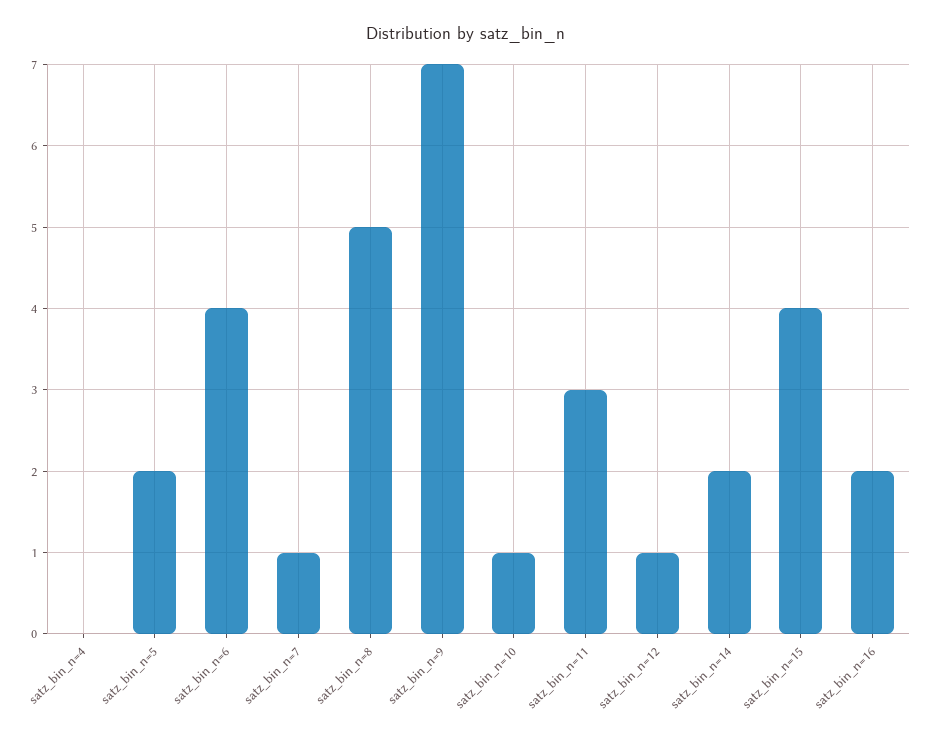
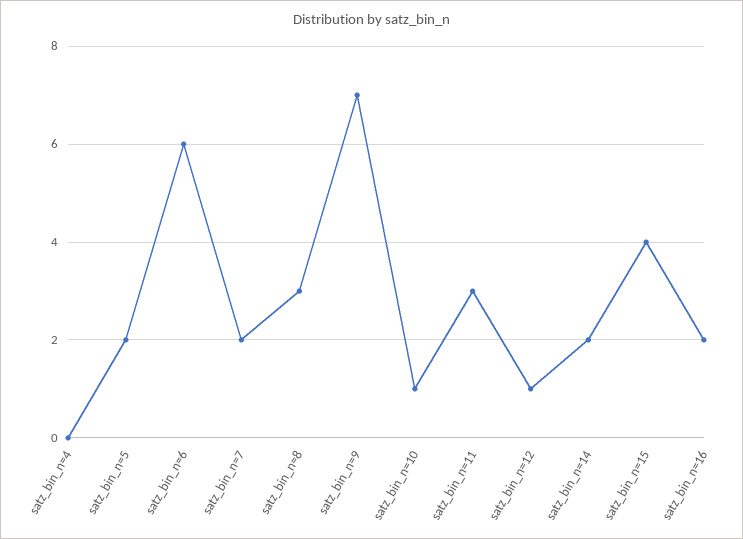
satz_bin_n=6: 4 -> 6
satz_bin_n=7: 1 -> 2
satz_bin_n=8: 5 -> 3

